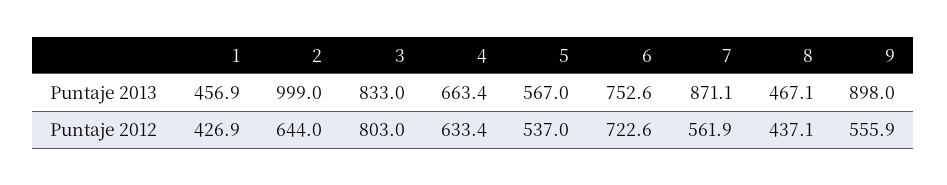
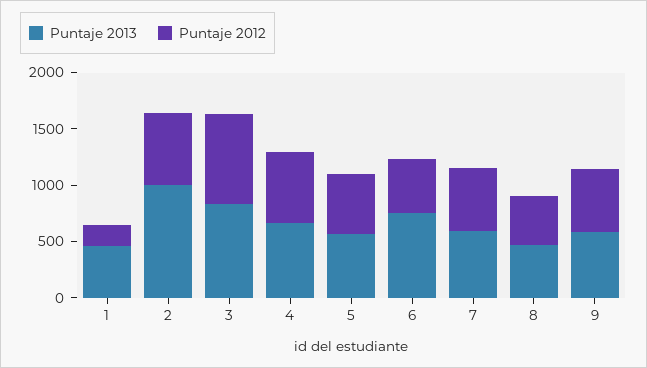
Puntaje 2013, 7: 871.1 -> 600
Puntaje 2013, 9: 898 -> 600
Puntaje 2012, 1: 426.9 -> 200
Puntaje 2012, 6: 722.6 -> 500

